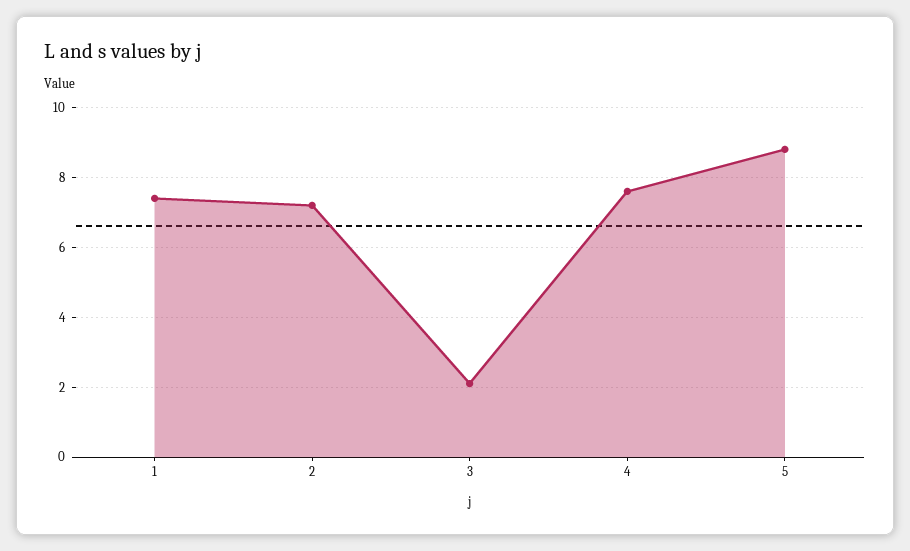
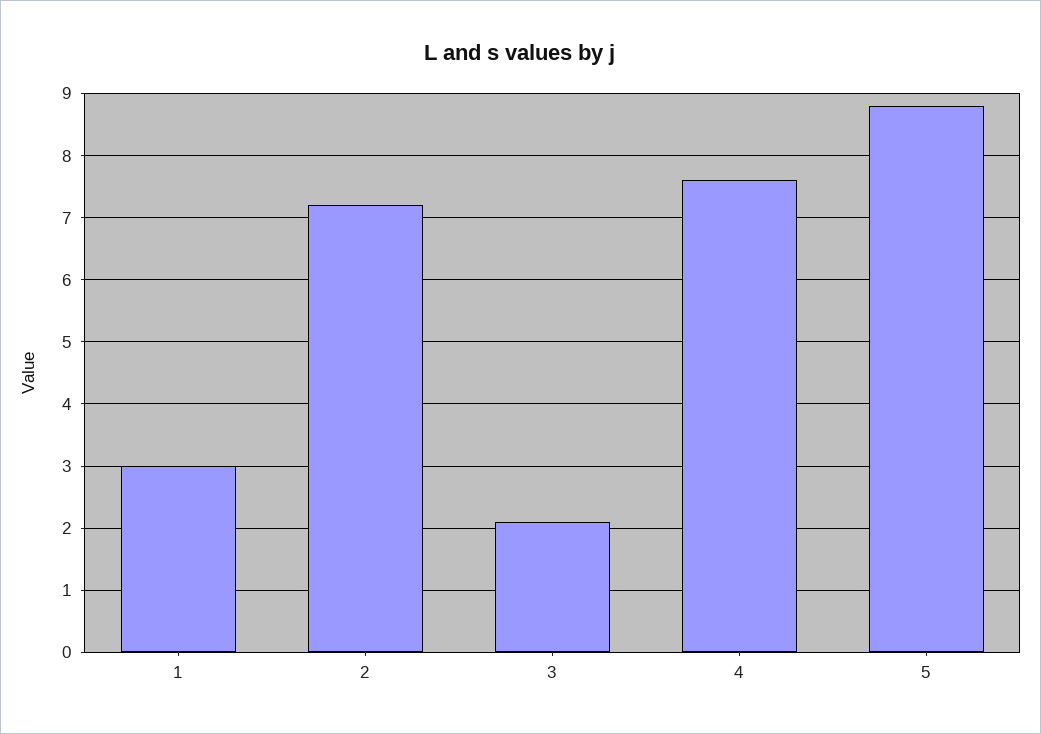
1: 7.5 -> 3

